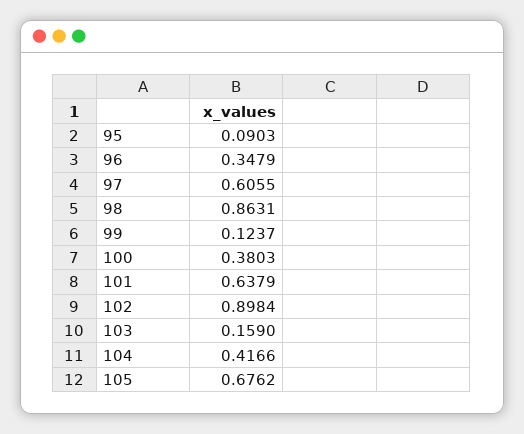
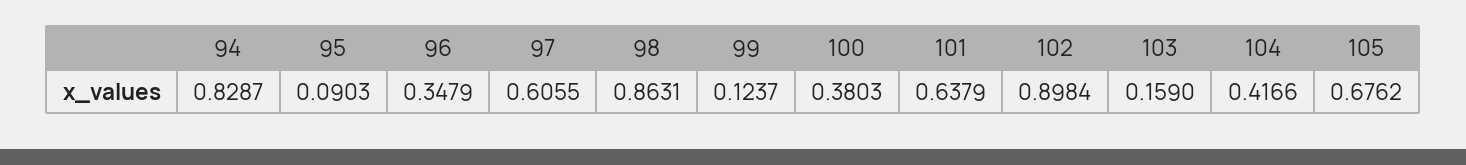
94: none -> 0.8287

